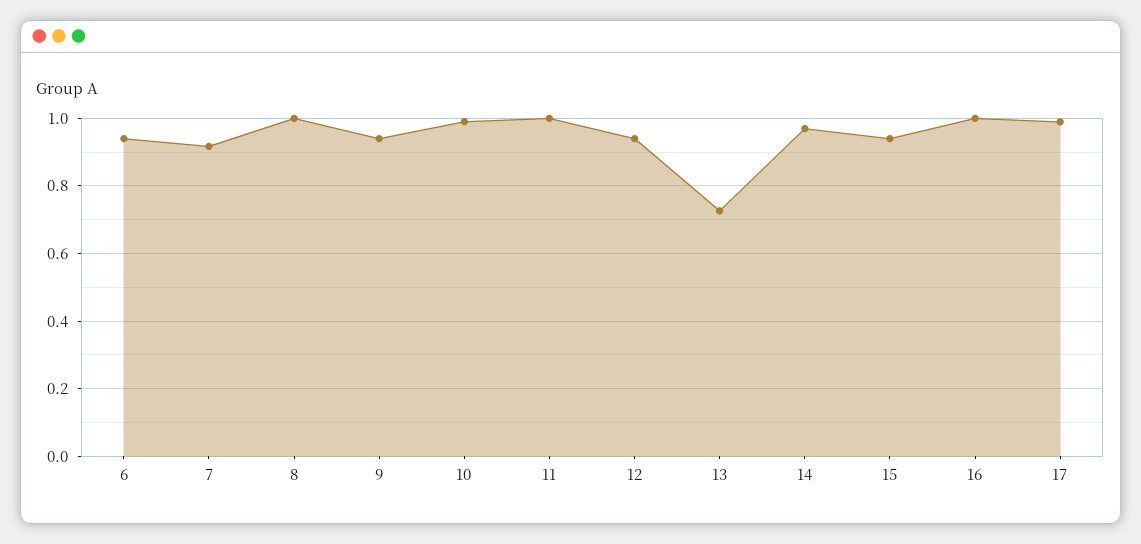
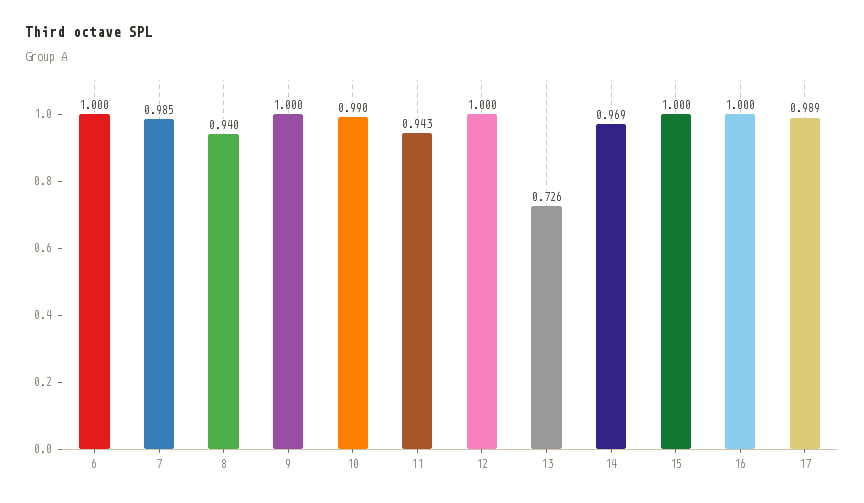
6: 0.94 -> 1
7: 0.92 -> 0.985
8: 1 -> 0.94
9: 0.94 -> 1
11: 1 -> 0.943
12: 0.94 -> 1
15: 0.94 -> 1

